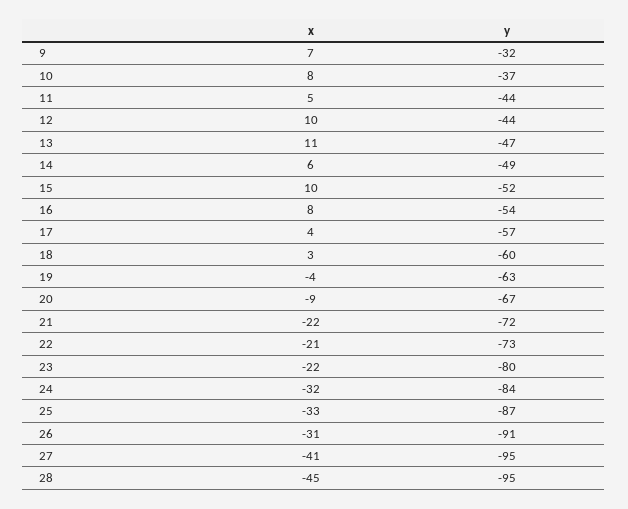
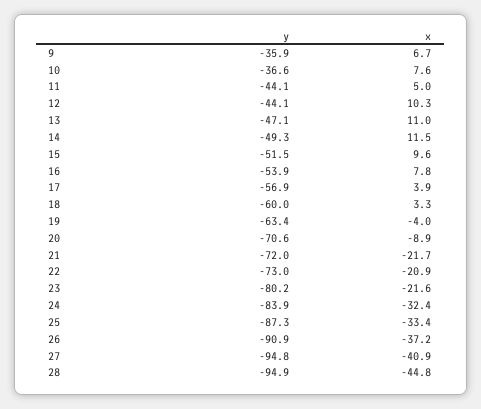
y, 9: -32 -> -35.9
x, 14: 6 -> 11.5
y, 20: -67 -> -70.6
x, 26: -31 -> -37.2

